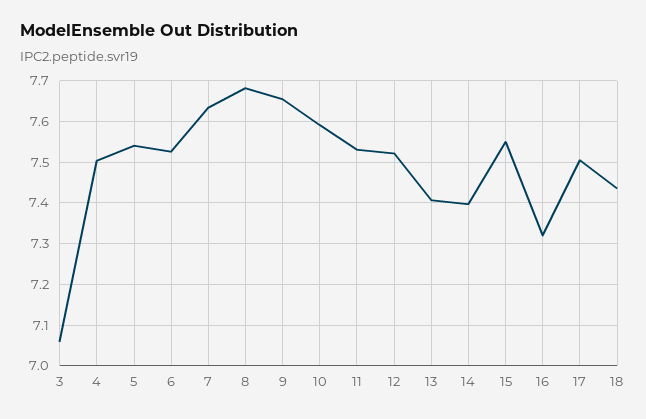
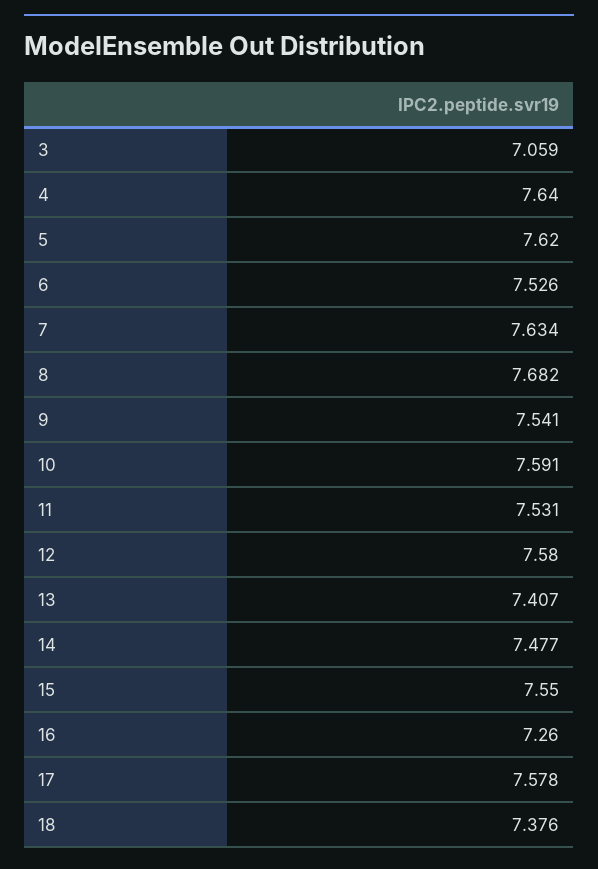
4: 7.5 -> 7.64
5: 7.54 -> 7.62
9: 7.66 -> 7.541
12: 7.52 -> 7.58
14: 7.4 -> 7.477
16: 7.32 -> 7.26
17: 7.5 -> 7.578
18: 7.44 -> 7.376

